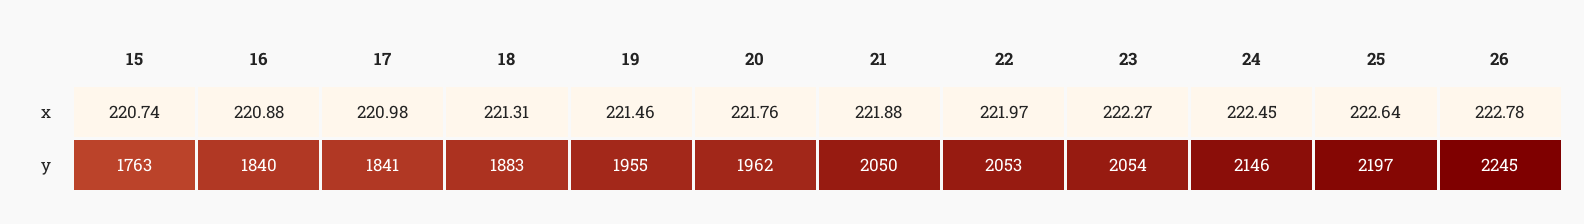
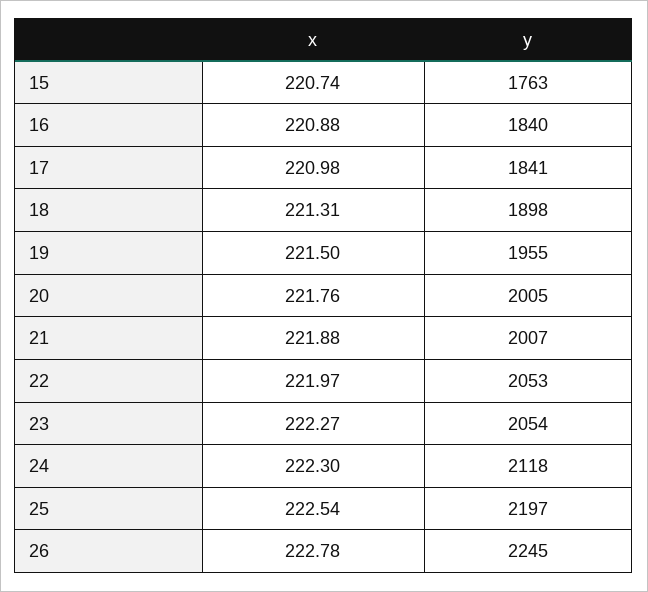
19, x: 221.46 -> 221.5
24, x: 222.45 -> 222.3
25, x: 222.64 -> 222.54
18, y: 1883 -> 1898
20, y: 1962 -> 2005
21, y: 2050 -> 2007
24, y: 2146 -> 2118

